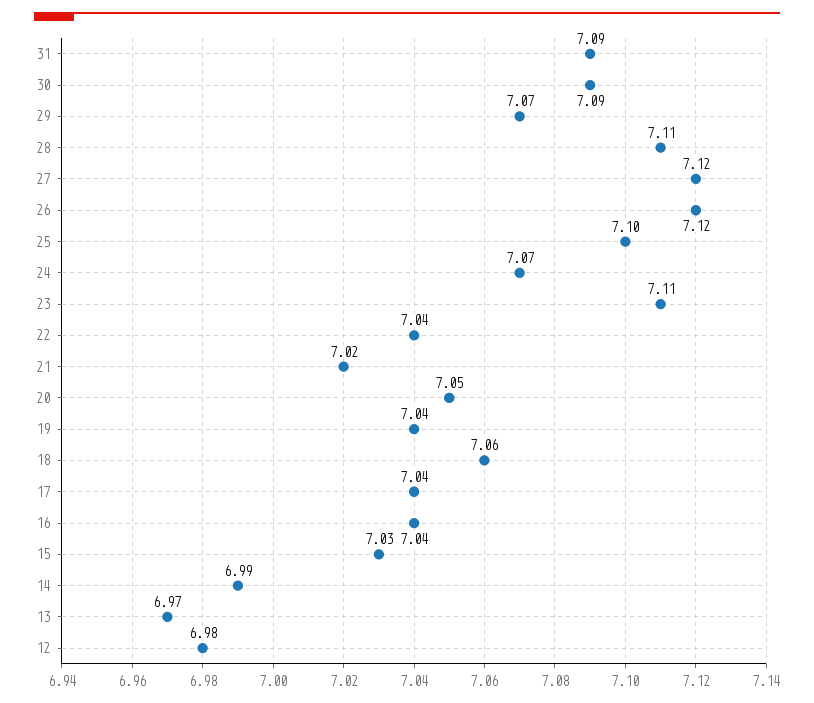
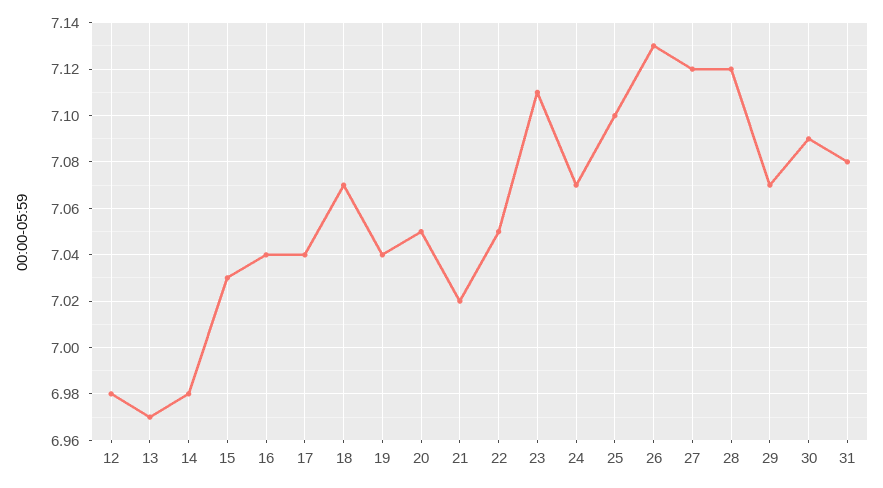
31: 7.09 -> 7.08
28: 7.11 -> 7.12
26: 7.12 -> 7.13
22: 7.04 -> 7.05
18: 7.06 -> 7.07
14: 6.99 -> 6.98

